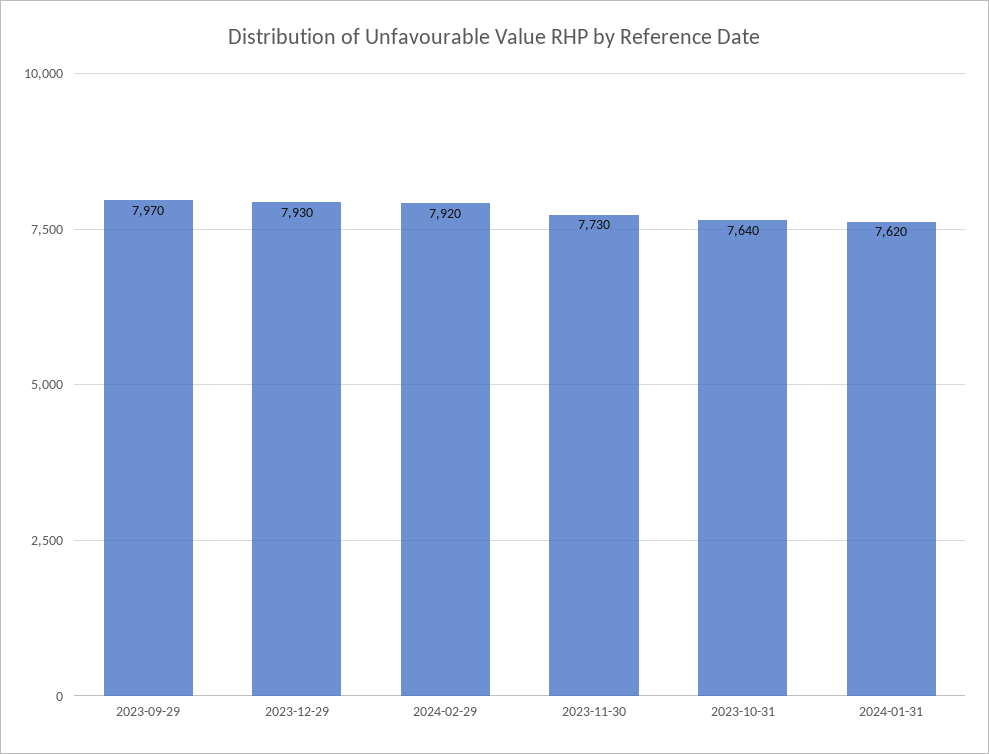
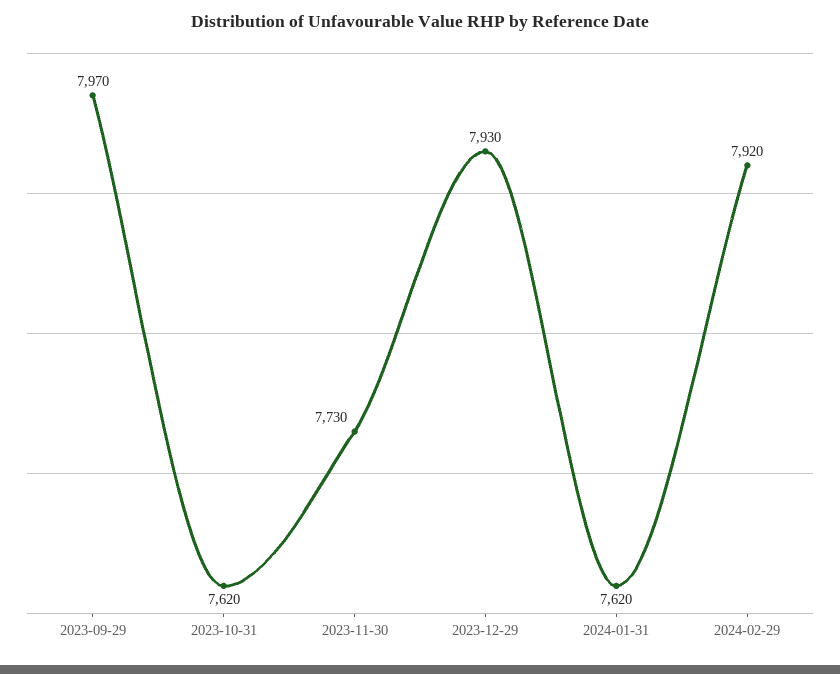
2023-10-31: 7640 -> 7620

